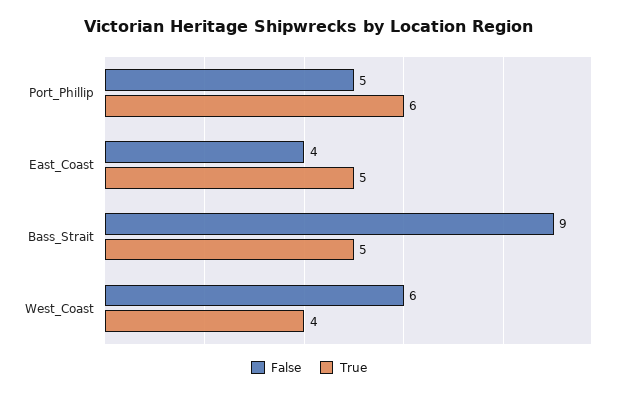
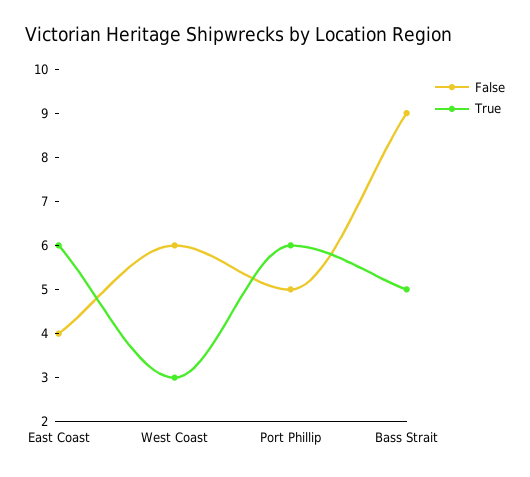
True, East_Coast: 5 -> 6
True, West_Coast: 4 -> 3

